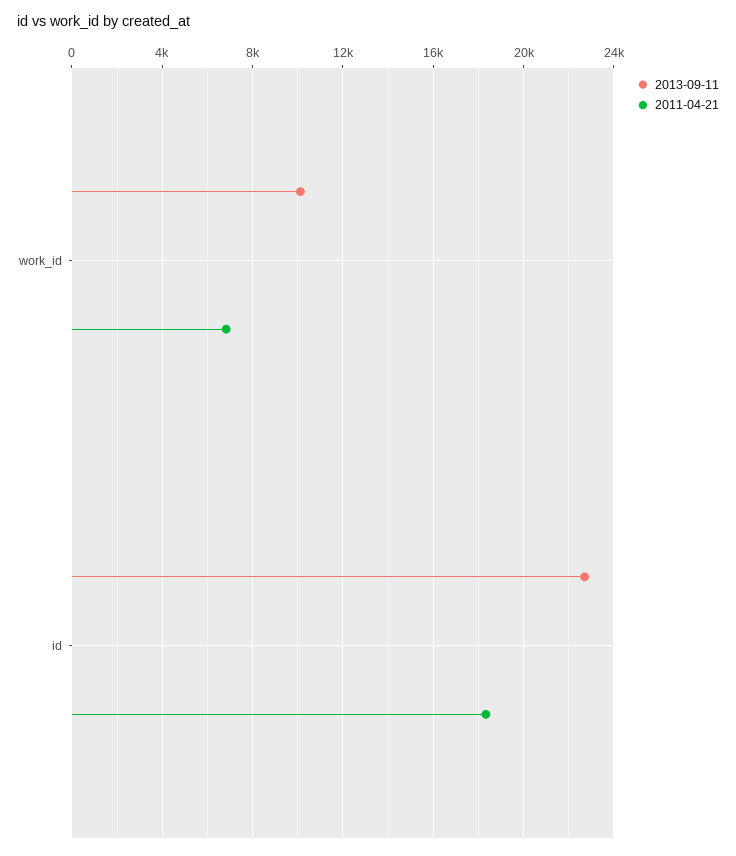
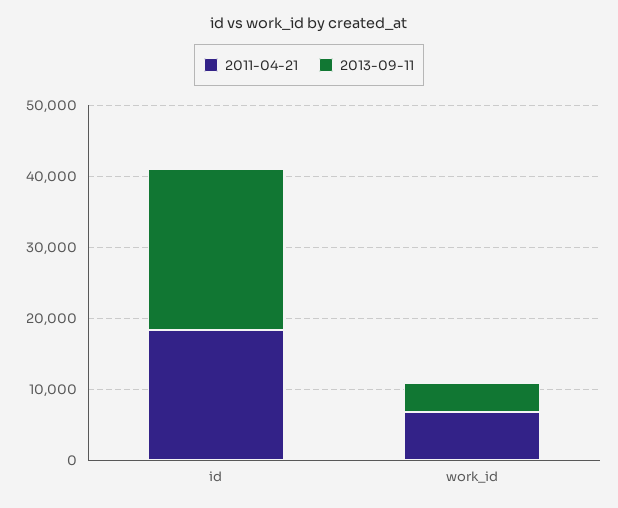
2013-09-11, work_id: 10000 -> 4000

